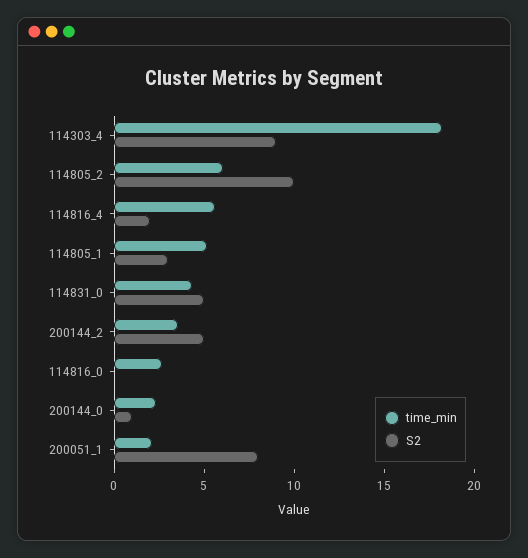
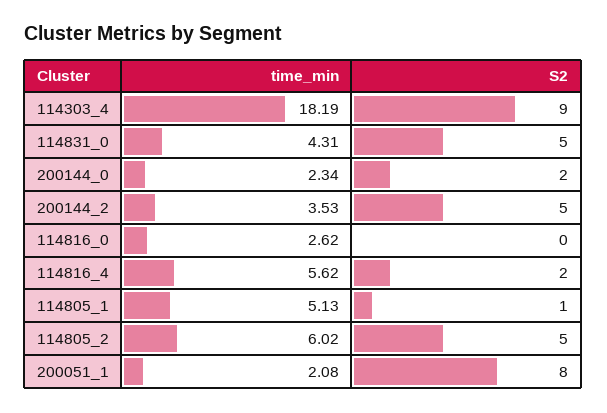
S2, 114805_2: 10 -> 5
S2, 114805_1: 3 -> 1
S2, 200144_0: 1 -> 2

